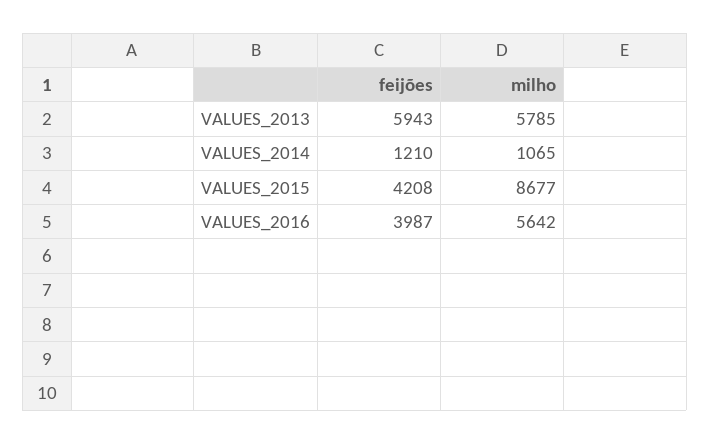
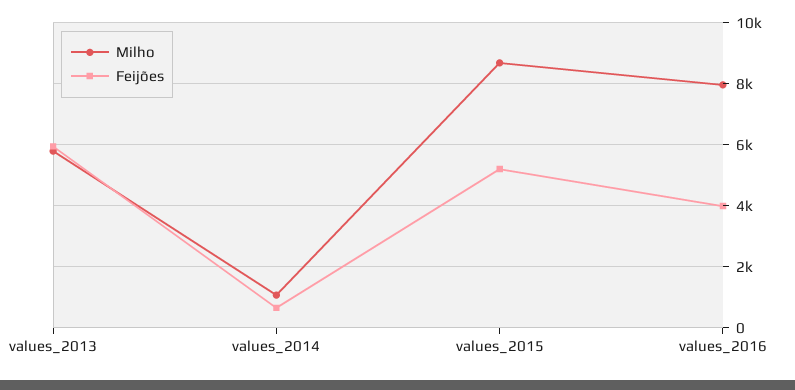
feijões, VALUES_2014: 1210 -> 600
feijões, VALUES_2015: 4208 -> 5200
milho, VALUES_2016: 5642 -> 8000

